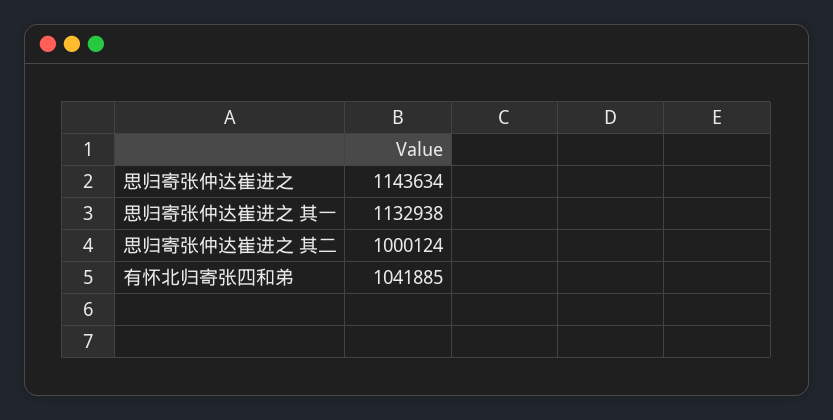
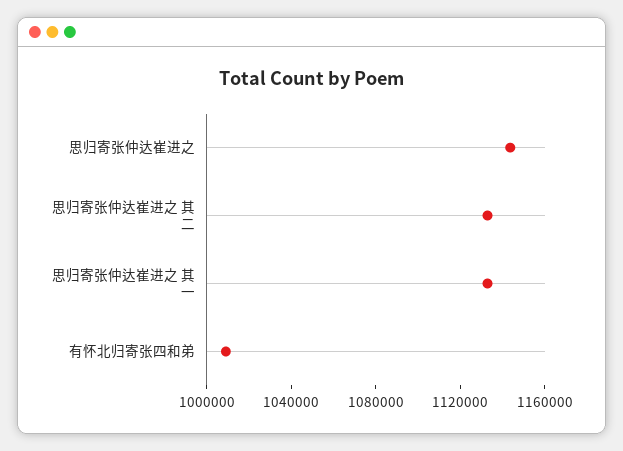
思归寄张仲达崔进之 其二: 1000124 -> 1130000
有怀北归寄张四和弟: 1041885 -> 1010000

